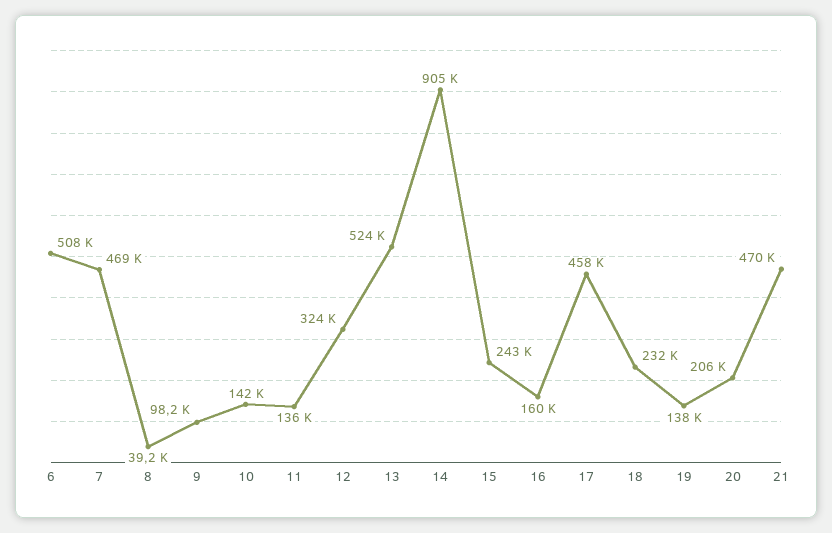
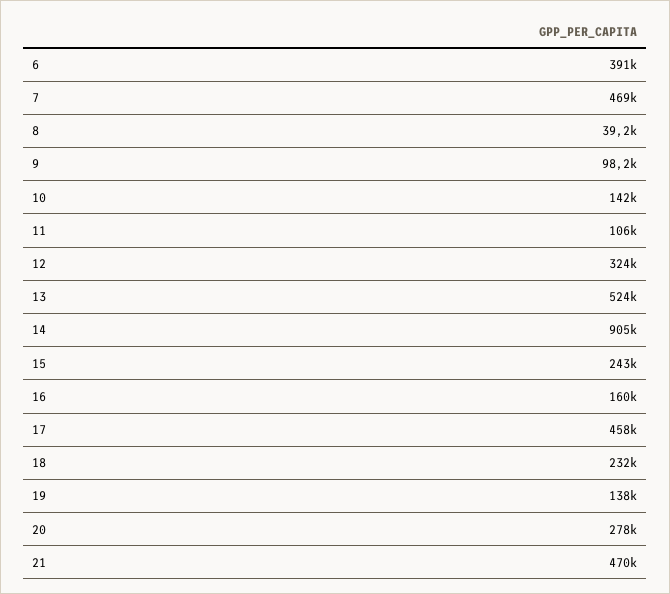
6: 508000 -> 391000
11: 136000 -> 106000
20: 206000 -> 278000

